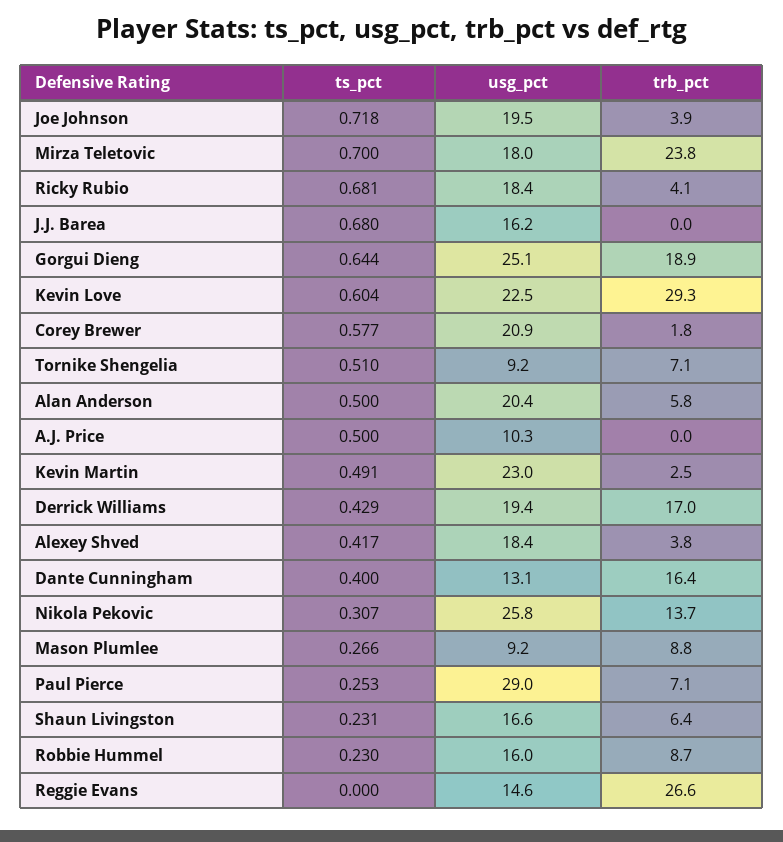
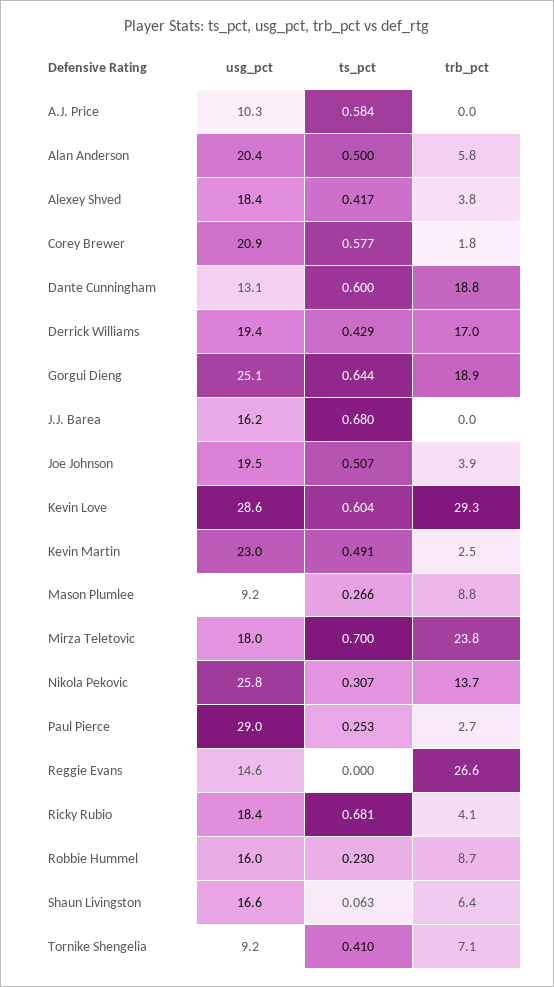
ts_pct, Joe Johnson: 0.718 -> 0.507
usg_pct, Kevin Love: 22.5 -> 28.6
ts_pct, Tornike Shengelia: 0.51 -> 0.41
ts_pct, A.J. Price: 0.5 -> 0.584
ts_pct, Dante Cunningham: 0.4 -> 0.6
trb_pct, Dante Cunningham: 16.4 -> 18.8
trb_pct, Paul Pierce: 7.1 -> 2.7
ts_pct, Shaun Livingston: 0.231 -> 0.063

